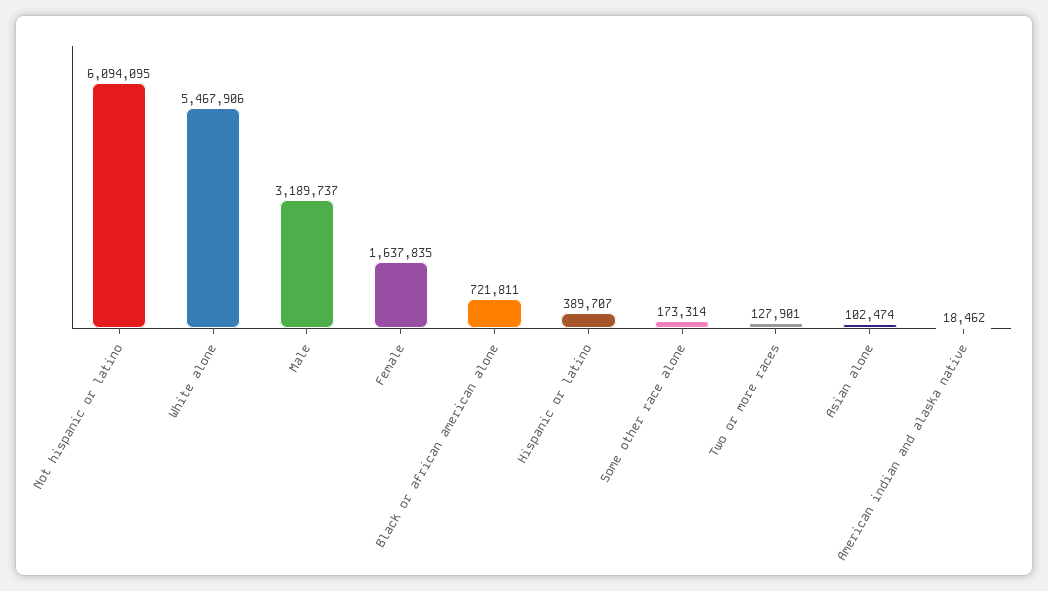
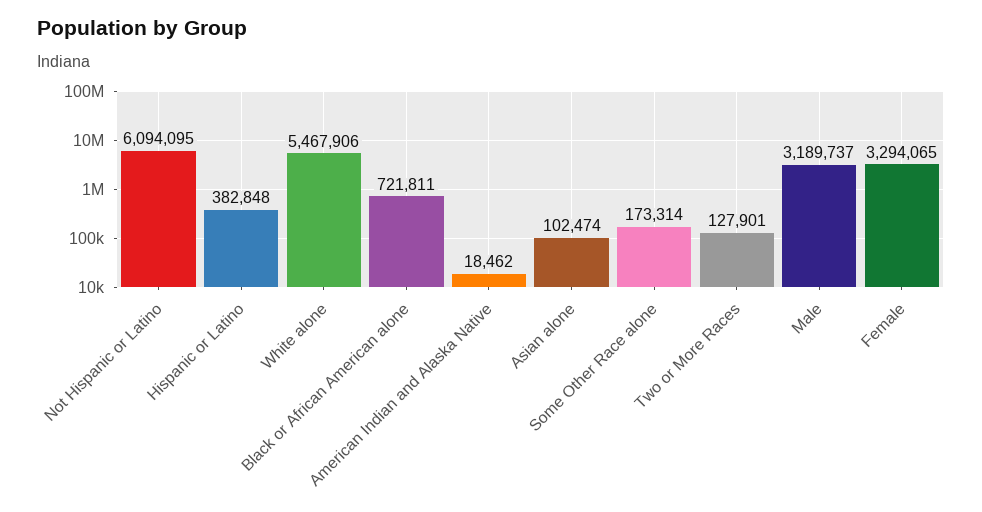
Female: 1637835 -> 3294065
Hispanic or latino: 389707 -> 382848

